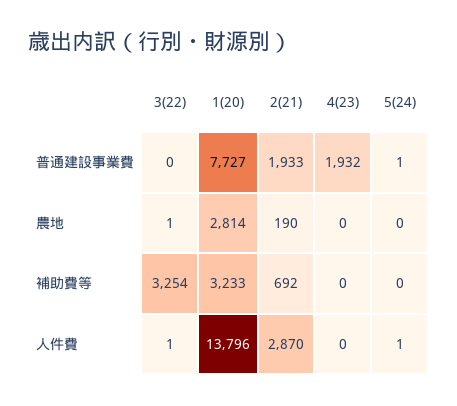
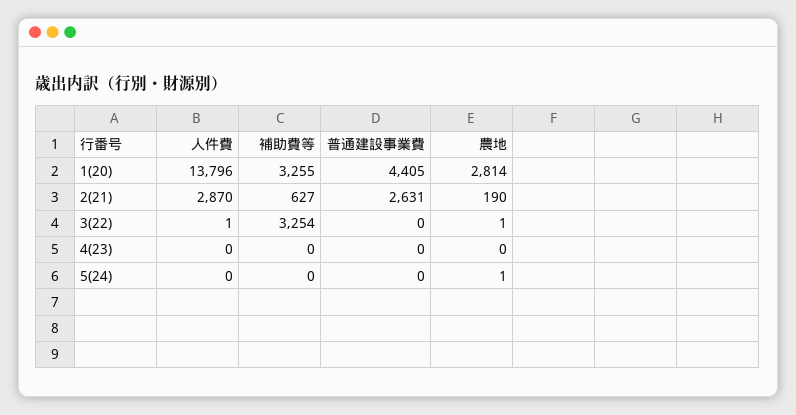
1(20), 普通建設事業費: 7727 -> 4405
2(21), 普通建設事業費: 1933 -> 2631
4(23), 普通建設事業費: 1932 -> 0
5(24), 普通建設事業費: 1 -> 0
5(24), 農地: 0 -> 1
1(20), 補助費等: 3233 -> 3255
2(21), 補助費等: 692 -> 627
5(24), 人件費: 1 -> 0

